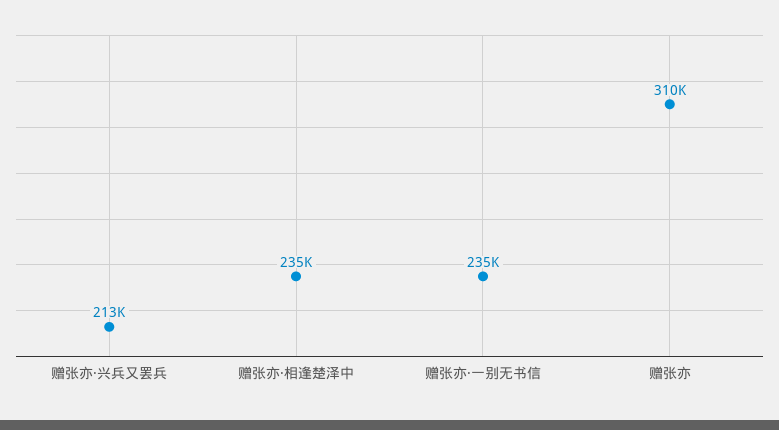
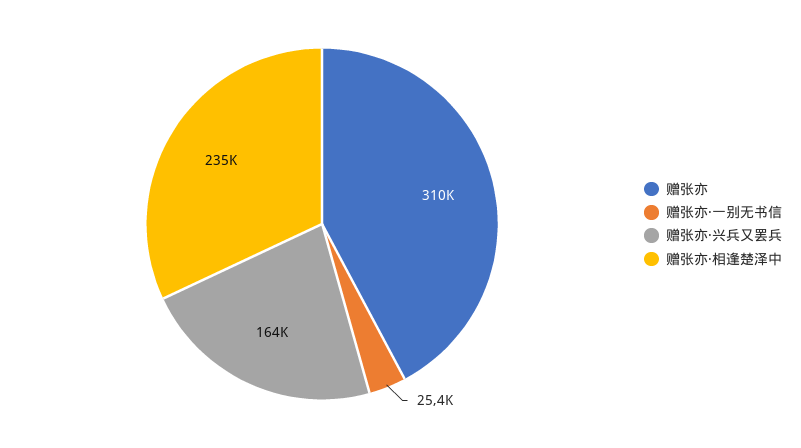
赠张亦·兴兵又罢兵: 213000 -> 164000
赠张亦·一别无书信: 235000 -> 25400

